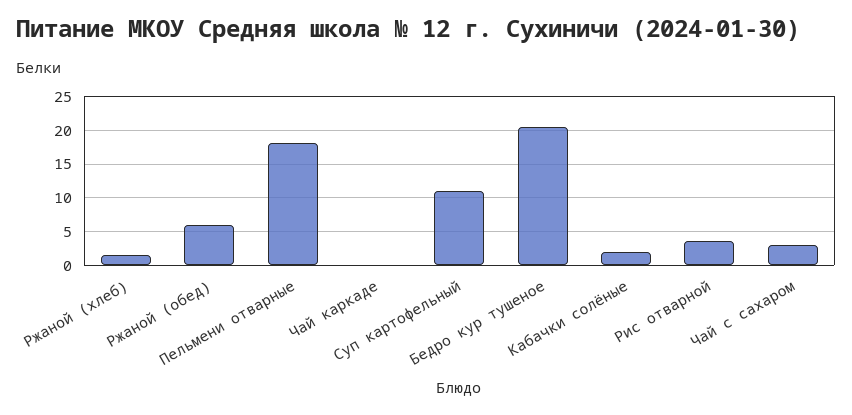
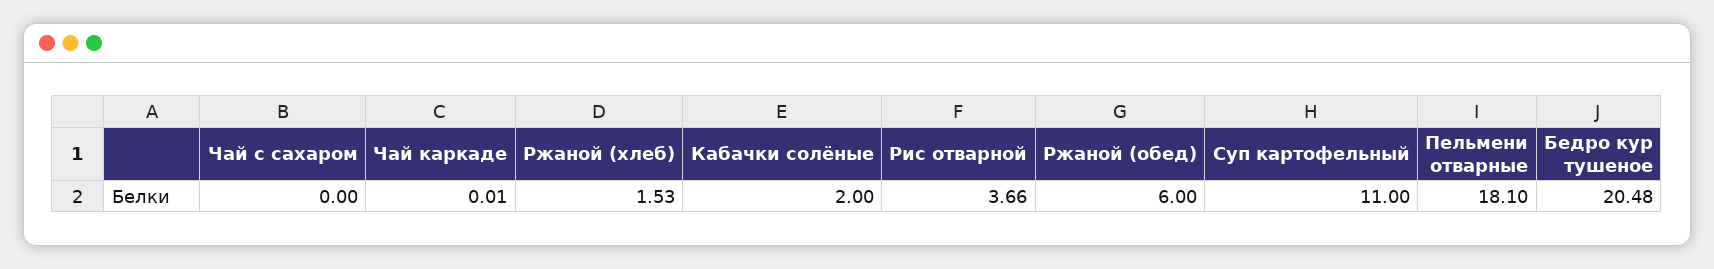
Чай с сахаром: 3 -> 0

